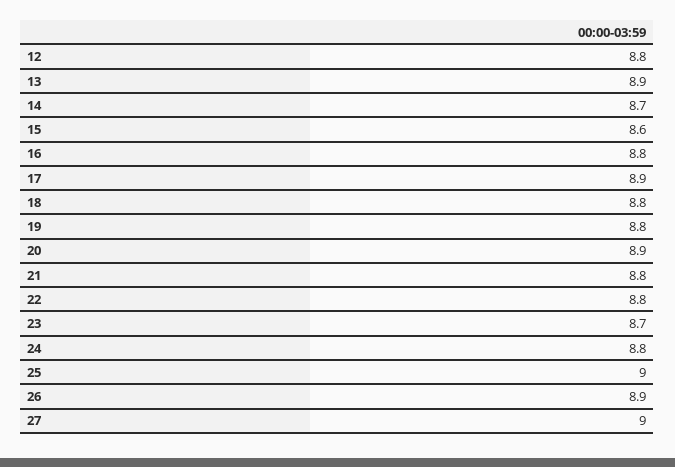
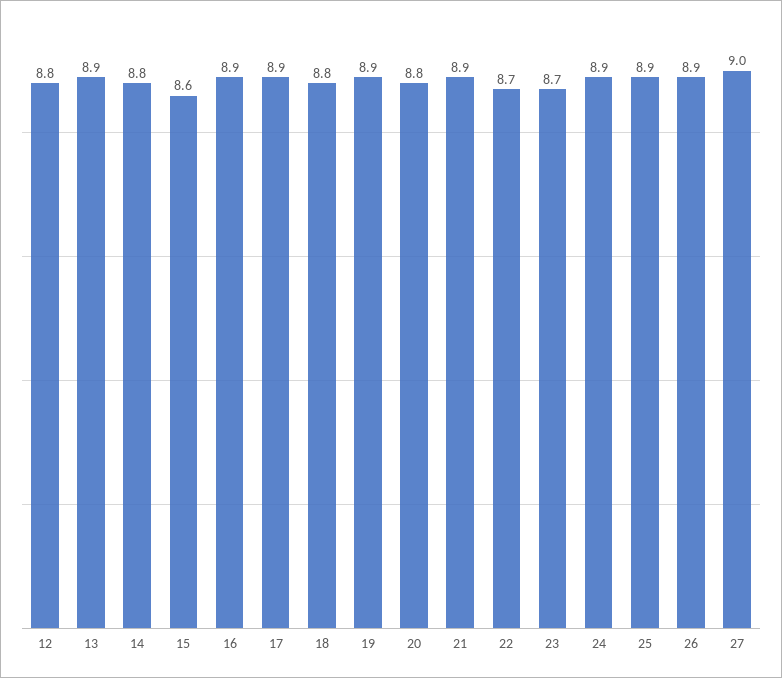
14: 8.7 -> 8.8
16: 8.8 -> 8.9
19: 8.8 -> 8.9
20: 8.9 -> 8.8
21: 8.8 -> 8.9
22: 8.8 -> 8.7
24: 8.8 -> 8.9
25: 9 -> 8.9

